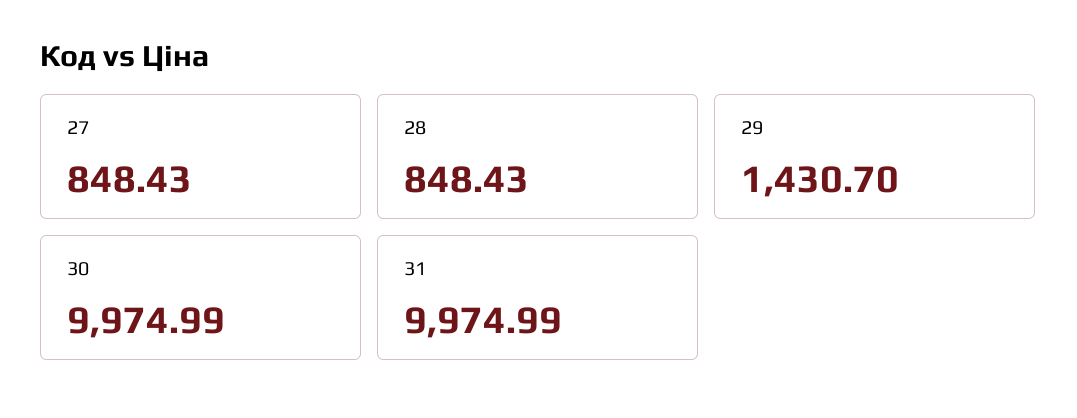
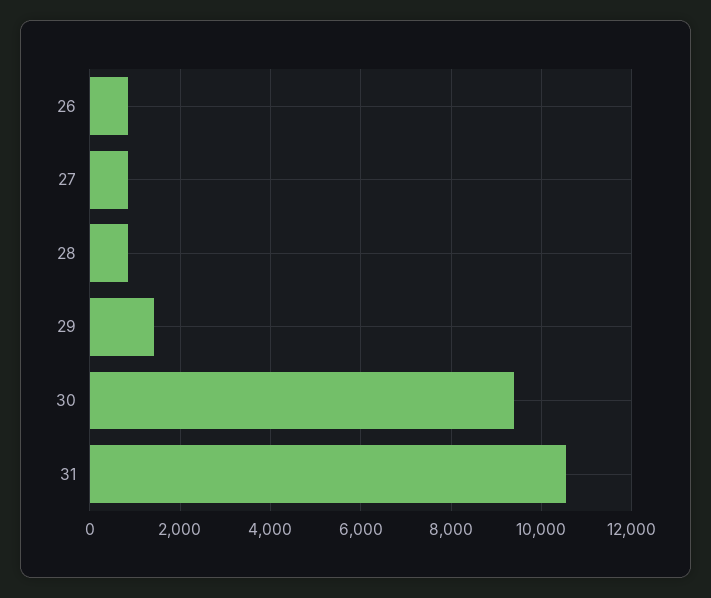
30: 9974.99 -> 9400
31: 9974.99 -> 10600
26: none -> 800

